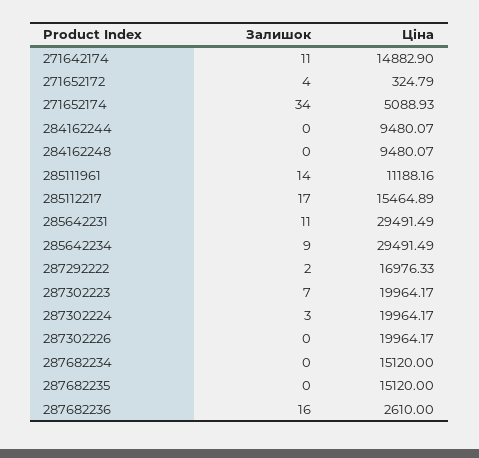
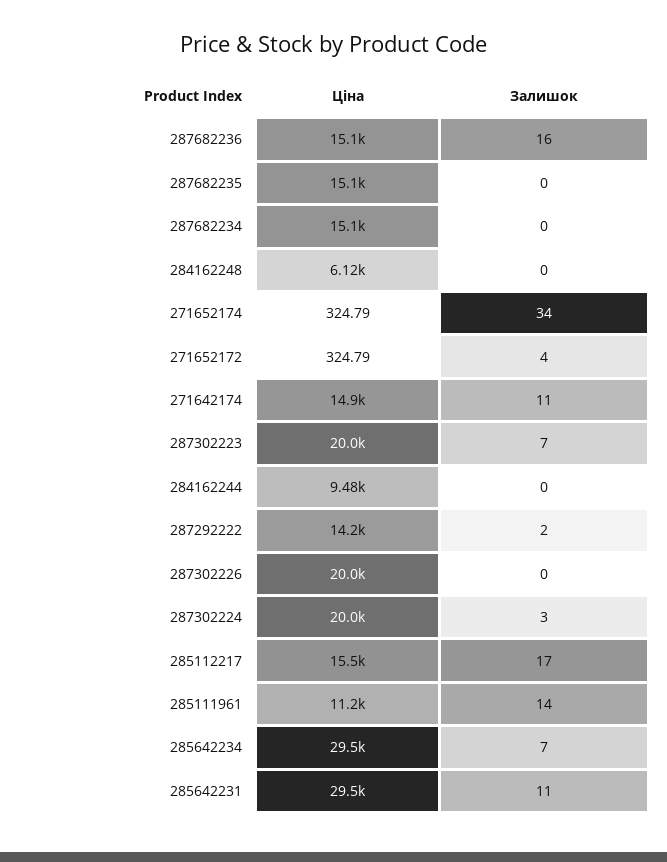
Ціна, 271652174: 5088.93 -> 324.79
Ціна, 284162248: 9480.07 -> 6120
Залишок, 285642234: 9 -> 7
Ціна, 287292222: 16976.33 -> 14200
Ціна, 287682236: 2610 -> 15100

